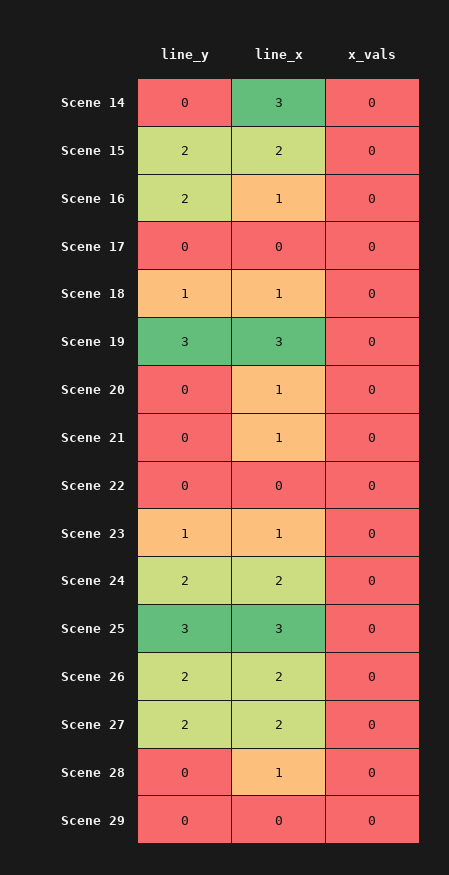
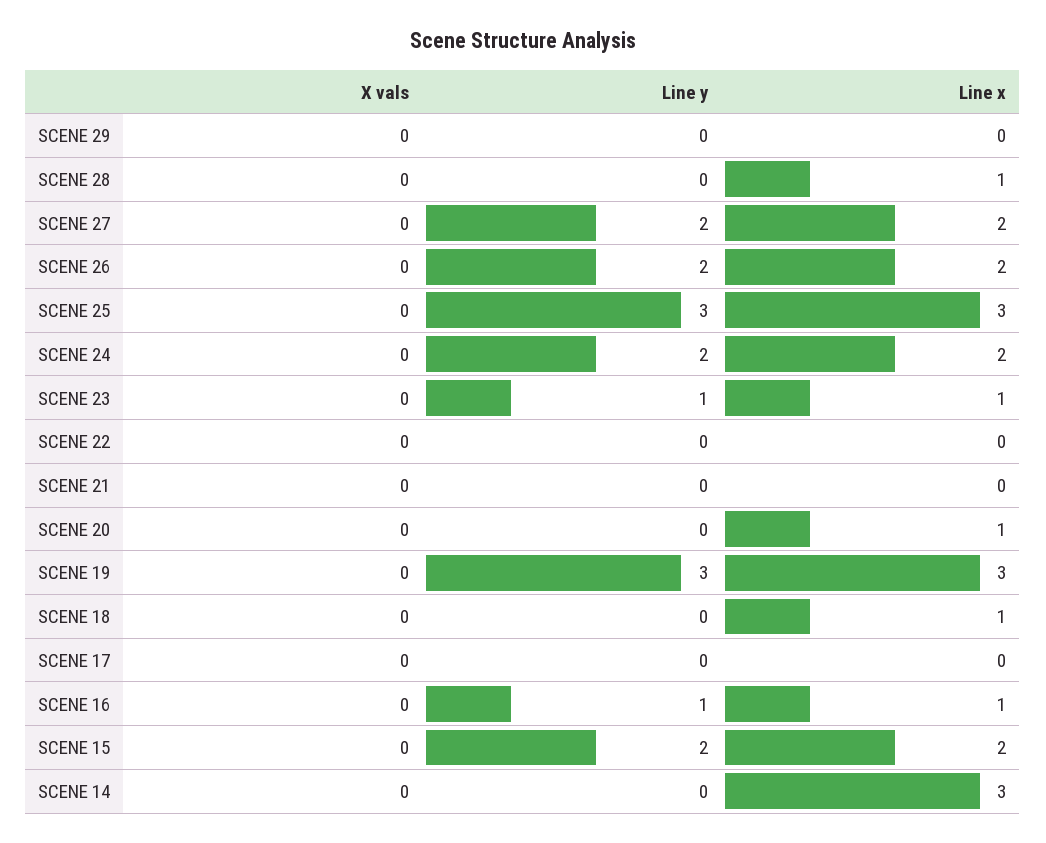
line_y, Scene 16: 2 -> 1
line_y, Scene 18: 1 -> 0
line_x, Scene 21: 1 -> 0

